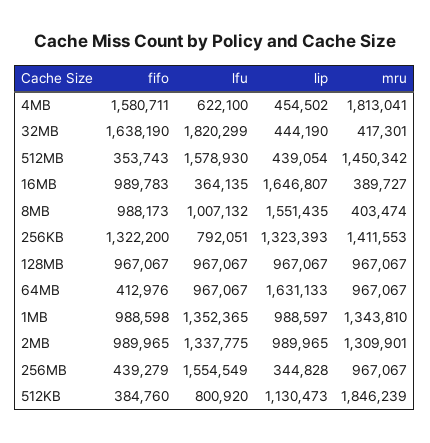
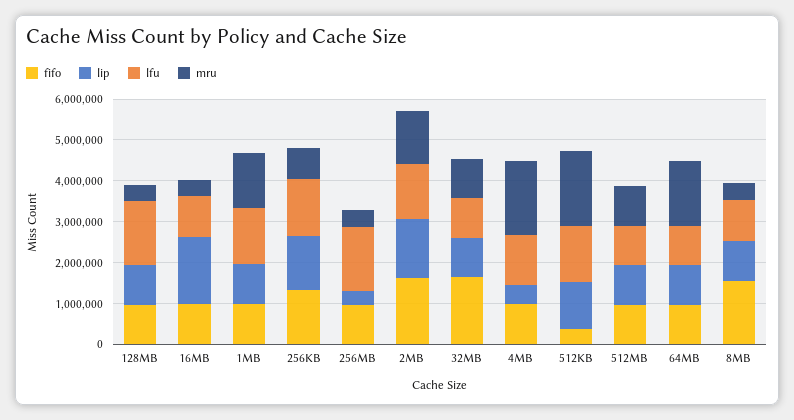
fifo, 4MB: 1580711 -> 1000000
lfu, 4MB: 622100 -> 1200000
lfu, 32MB: 1820299 -> 1000000
lip, 32MB: 444190 -> 1000000
mru, 32MB: 417301 -> 1000000
fifo, 512MB: 353743 -> 1000000
lfu, 512MB: 1578930 -> 1000000
lip, 512MB: 439054 -> 1000000
mru, 512MB: 1450342 -> 1000000
lfu, 16MB: 364135 -> 1000000
fifo, 8MB: 988173 -> 1600000
lip, 8MB: 1551435 -> 1000000
lfu, 256KB: 792051 -> 1400000
mru, 256KB: 1411553 -> 800000
lfu, 128MB: 967067 -> 1600000
mru, 128MB: 967067 -> 400000
fifo, 64MB: 412976 -> 1000000
lip, 64MB: 1631133 -> 1000000
mru, 64MB: 967067 -> 1600000
fifo, 2MB: 989965 -> 1600000
lip, 2MB: 989965 -> 1400000
fifo, 256MB: 439279 -> 1000000
mru, 256MB: 967067 -> 400000
lfu, 512KB: 800920 -> 1400000

